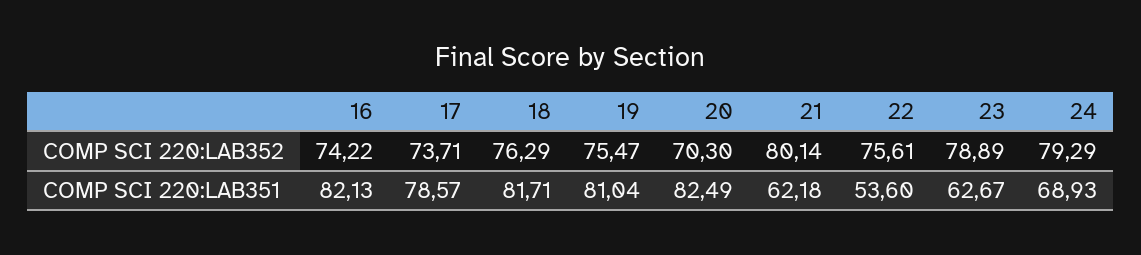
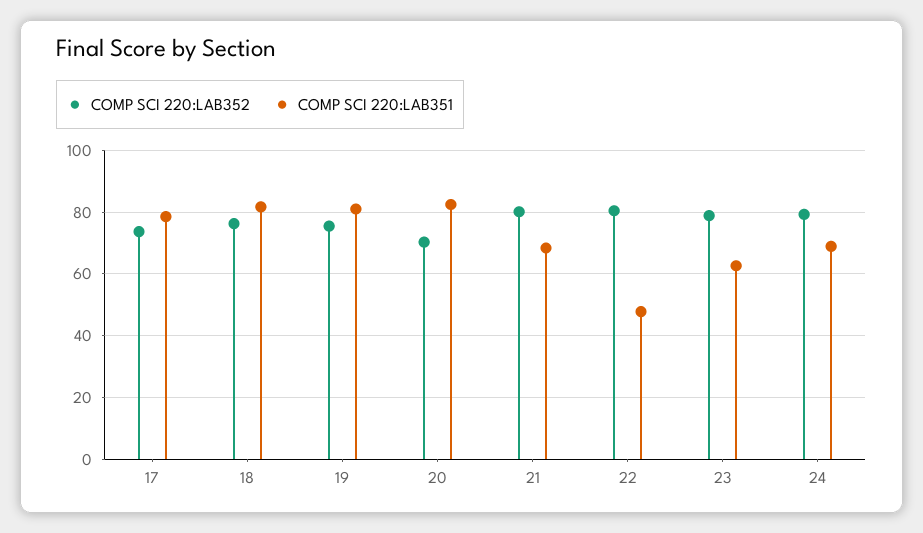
COMP SCI 220:LAB352, 16: 74.22 -> none
COMP SCI 220:LAB352, 22: 75.61 -> 80
COMP SCI 220:LAB351, 16: 82.13 -> none
COMP SCI 220:LAB351, 21: 62.18 -> 68
COMP SCI 220:LAB351, 22: 53.6 -> 48

